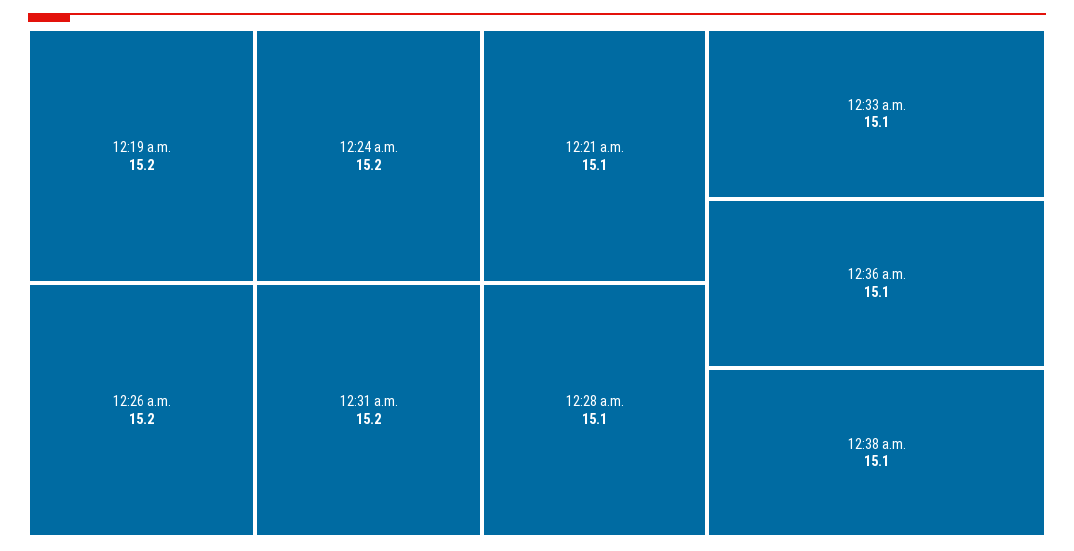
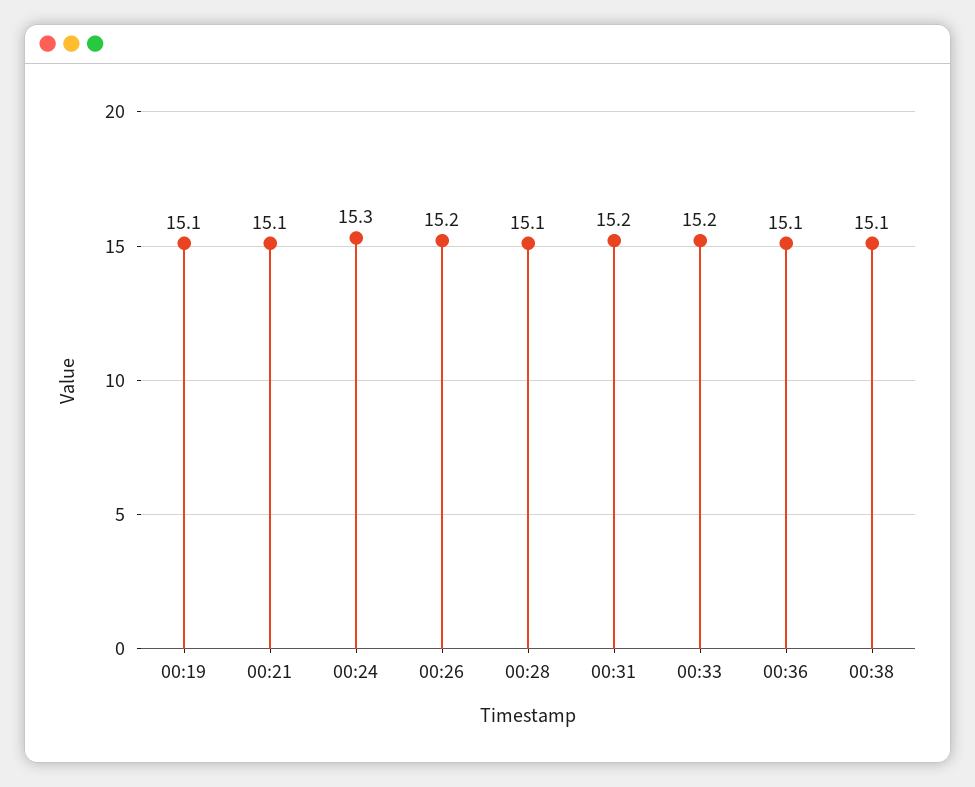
12:19 a.m.: 15.2 -> 15.1
12:24 a.m.: 15.2 -> 15.3
12:33 a.m.: 15.1 -> 15.2

